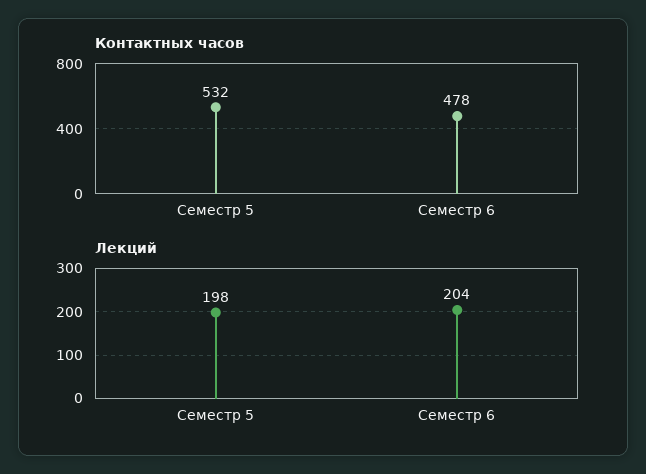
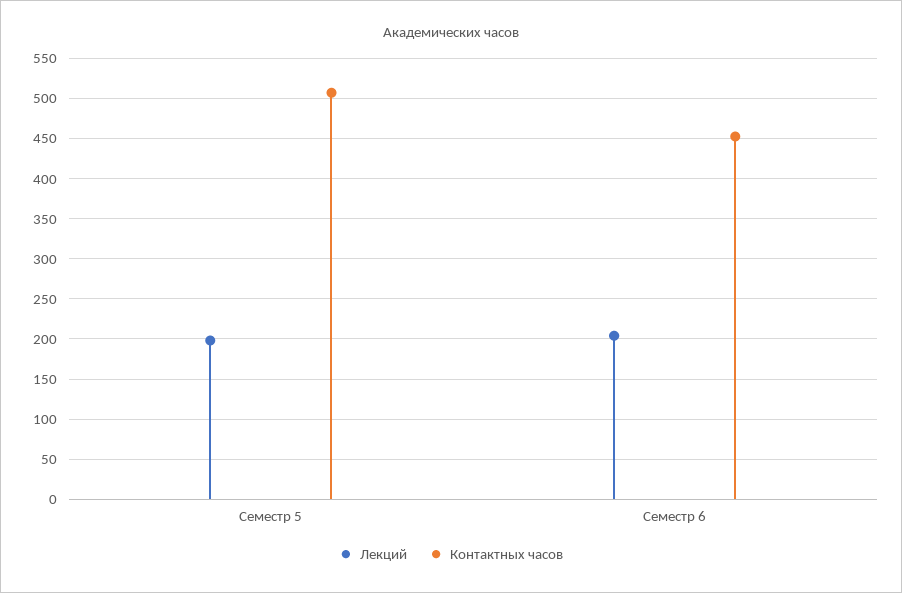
Контактных часов, Семестр 5: 532 -> 510
Контактных часов, Семестр 6: 478 -> 450

